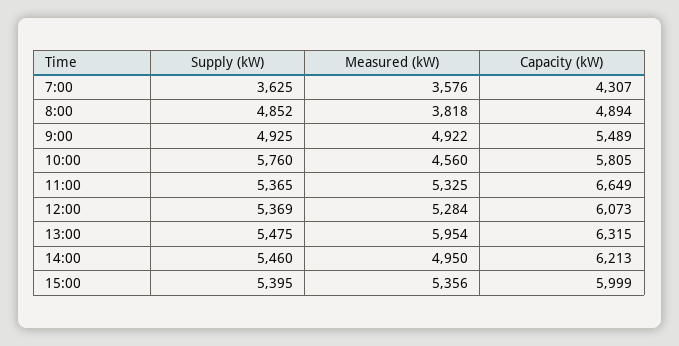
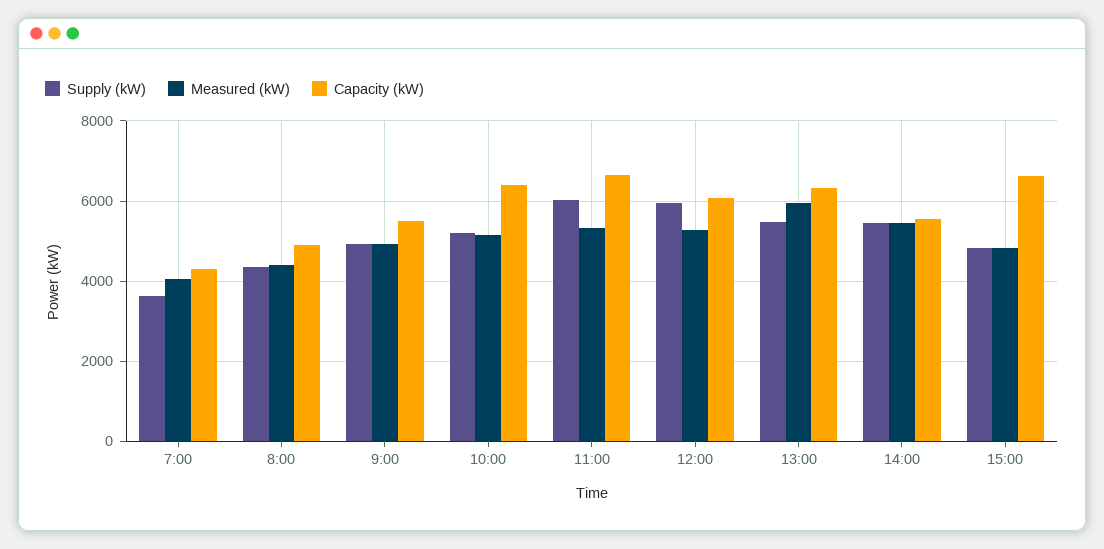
Measured (kW), 7:00: 3576 -> 4000
Supply (kW), 8:00: 4852 -> 4400
Measured (kW), 8:00: 3818 -> 4400
Supply (kW), 10:00: 5760 -> 5200
Measured (kW), 10:00: 4560 -> 5200
Capacity (kW), 10:00: 5805 -> 6400
Supply (kW), 11:00: 5365 -> 6000
Supply (kW), 12:00: 5369 -> 6000
Measured (kW), 14:00: 4950 -> 5400
Capacity (kW), 14:00: 6213 -> 5600
Supply (kW), 15:00: 5395 -> 4800
Measured (kW), 15:00: 5356 -> 4800
Capacity (kW), 15:00: 5999 -> 6600

